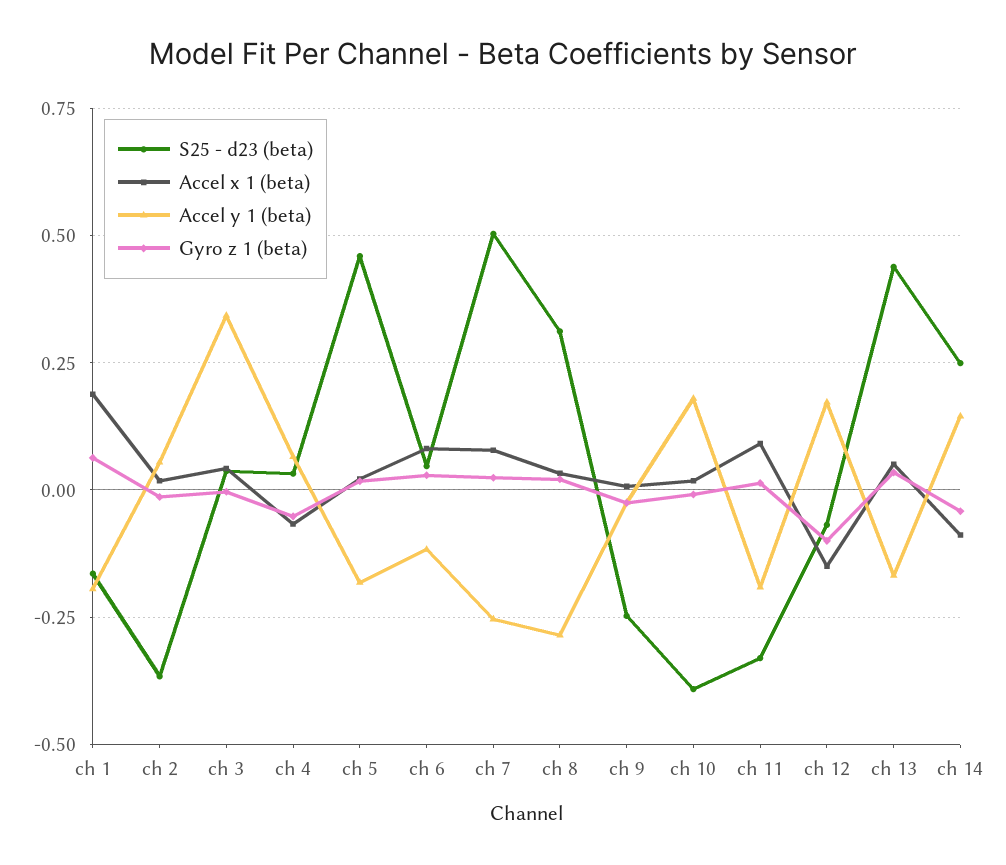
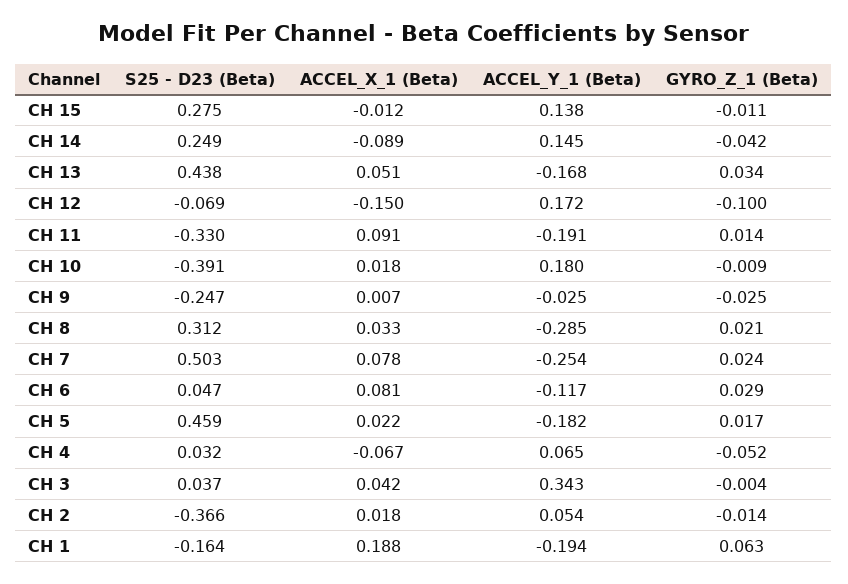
S25 - d23 (beta), CH 15: none -> 0.275
Accel x 1 (beta), CH 15: none -> -0.012
Accel y 1 (beta), CH 15: none -> 0.138
Gyro z 1 (beta), CH 15: none -> -0.011

